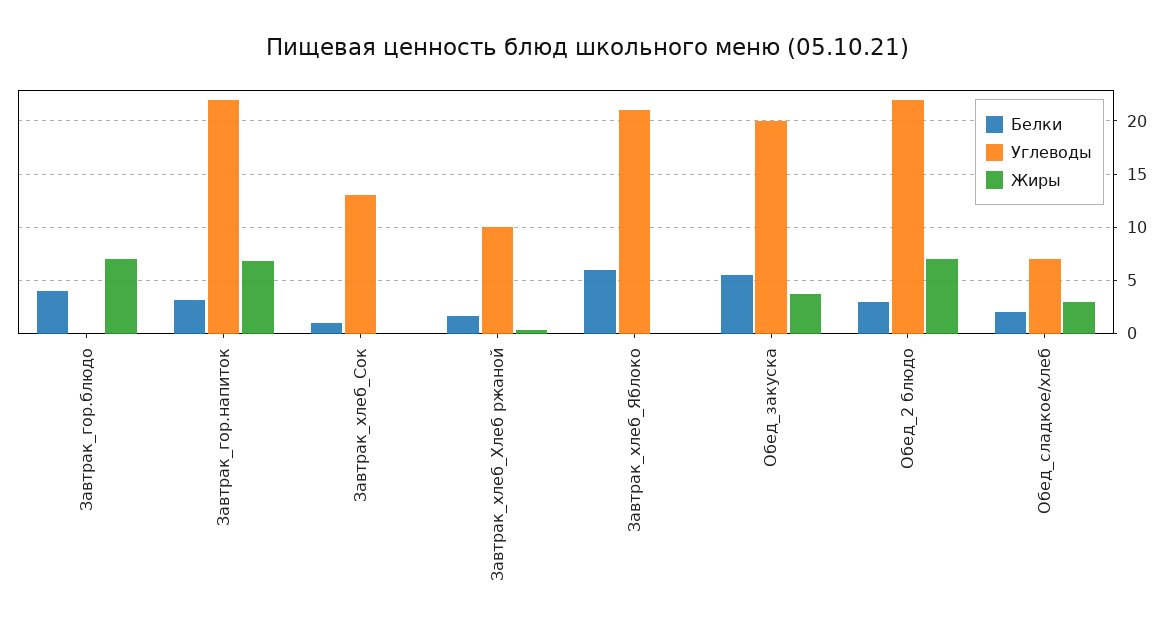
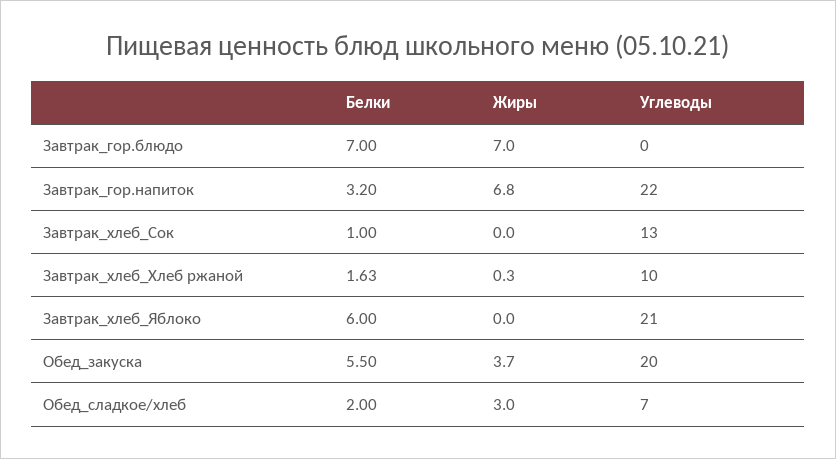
Белки, Завтрак_гор.блюдо: 4 -> 7
Белки, Обед_2 блюдо: 3 -> none
Углеводы, Обед_2 блюдо: 22 -> none
Жиры, Обед_2 блюдо: 7 -> none

